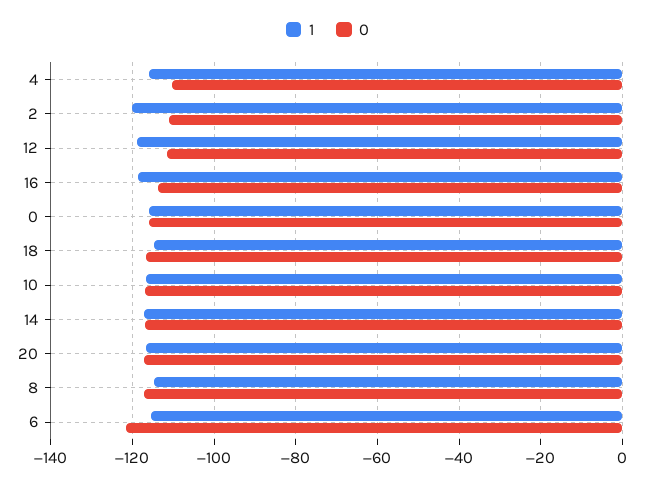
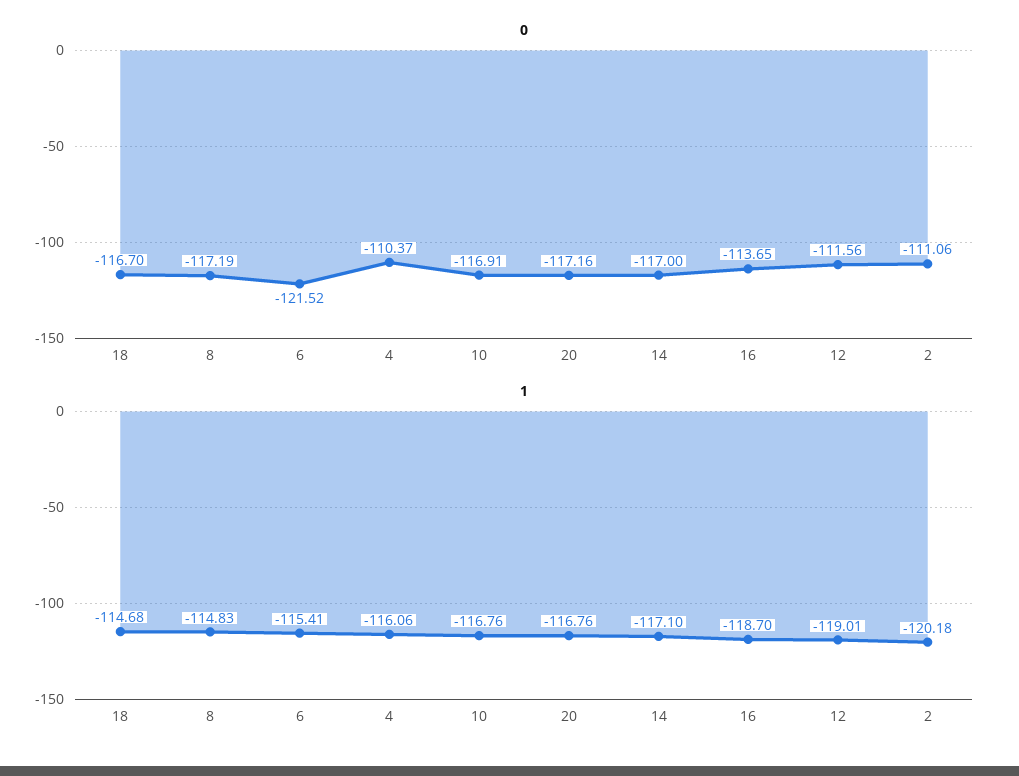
1, 0: -116 -> none
0, 0: -116 -> none

